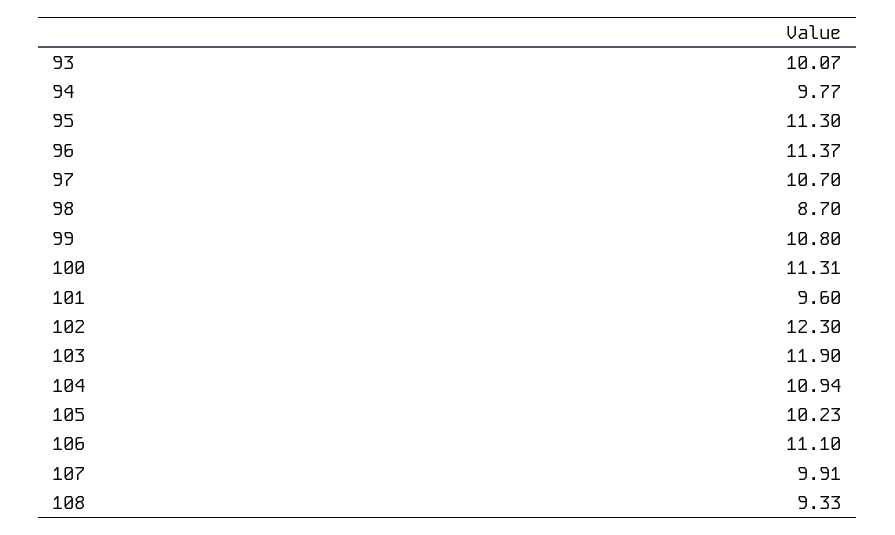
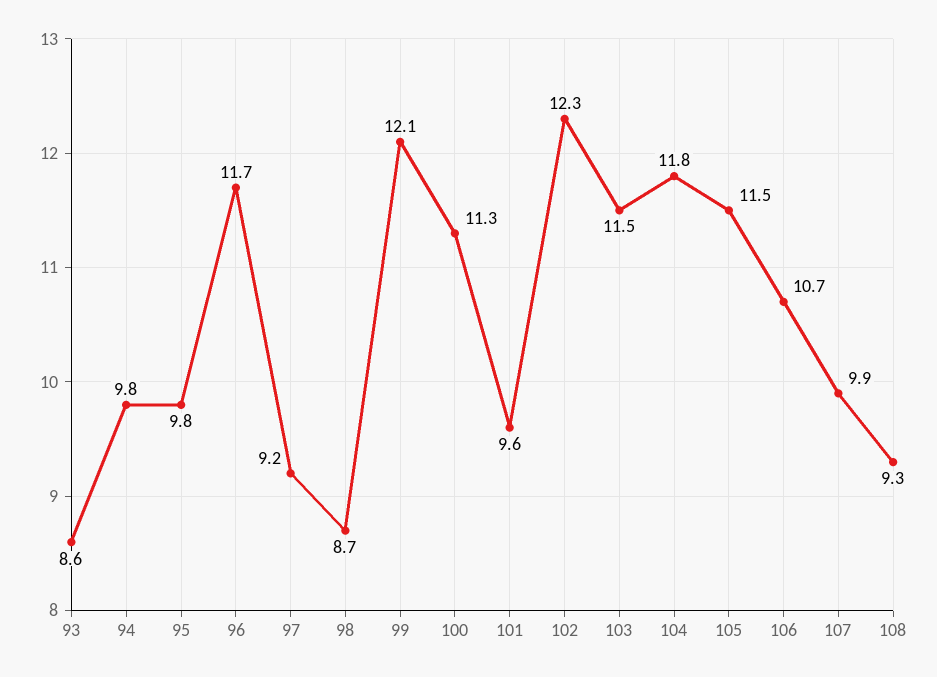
93: 10.07 -> 8.6
95: 11.3 -> 9.8
96: 11.37 -> 11.7
97: 10.7 -> 9.2
99: 10.8 -> 12.1
103: 11.9 -> 11.5
104: 10.94 -> 11.8
105: 10.23 -> 11.5
106: 11.1 -> 10.7

